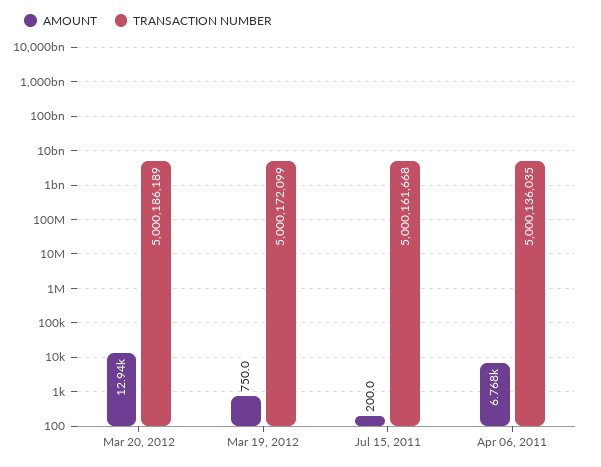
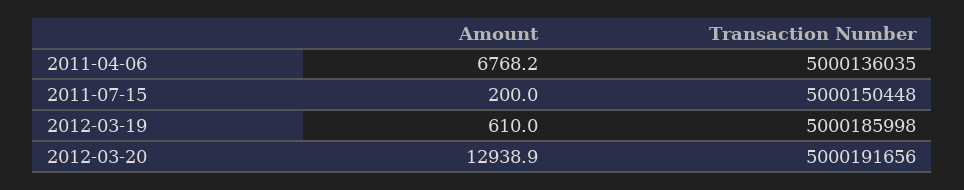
TRANSACTION NUMBER, Mar 20, 2012: 5000186189 -> 5000191656
AMOUNT, Mar 19, 2012: 750 -> 610
TRANSACTION NUMBER, Mar 19, 2012: 5000172099 -> 5000185998
TRANSACTION NUMBER, Jul 15, 2011: 5000161668 -> 5000150448

